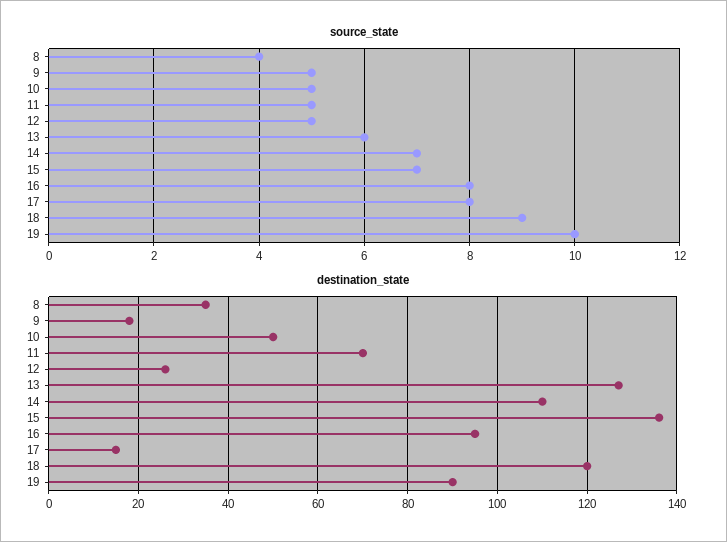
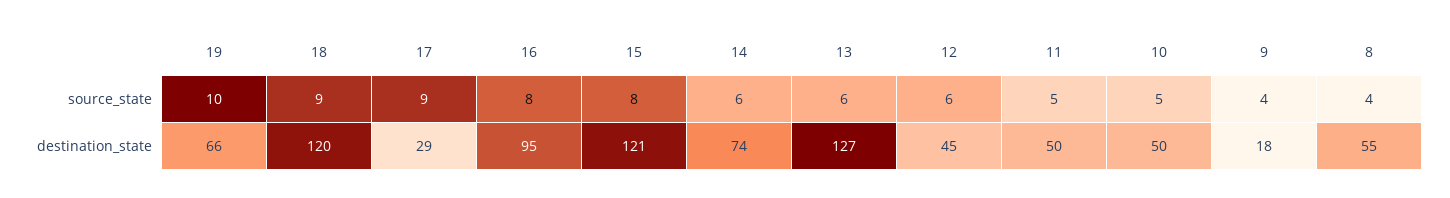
source_state, 9: 5 -> 4
source_state, 12: 5 -> 6
source_state, 14: 7 -> 6
source_state, 15: 7 -> 8
source_state, 17: 8 -> 9
destination_state, 8: 35 -> 55
destination_state, 11: 70 -> 50
destination_state, 12: 25 -> 45
destination_state, 14: 110 -> 74
destination_state, 15: 135 -> 121
destination_state, 17: 15 -> 29
destination_state, 19: 90 -> 66

